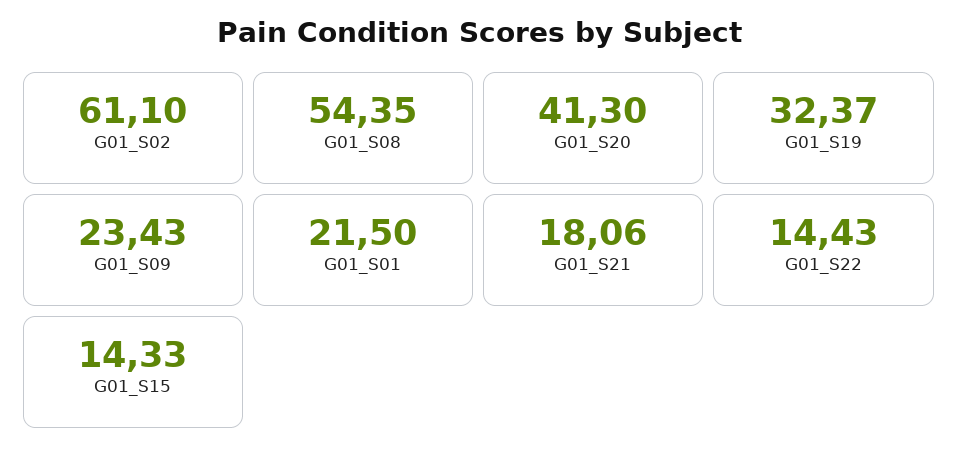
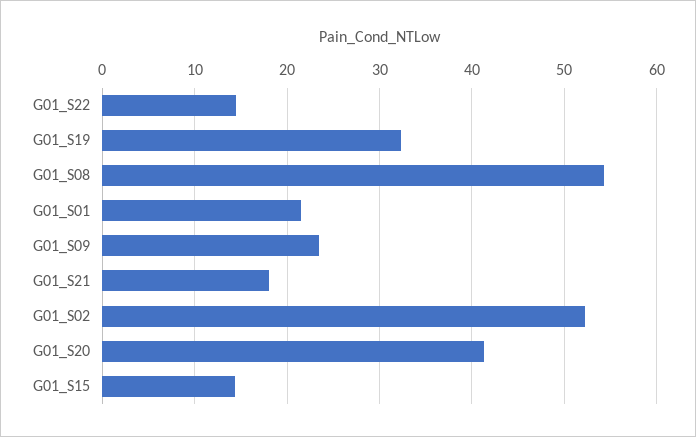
G01_S02: 61.1 -> 52

